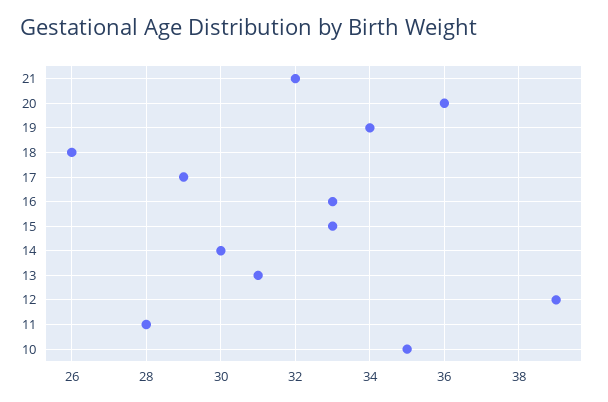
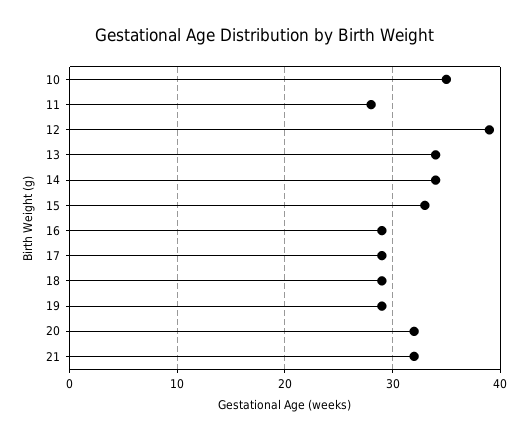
20: 36 -> 32
19: 34 -> 29
18: 26 -> 29
16: 33 -> 29
14: 30 -> 34
13: 31 -> 34

